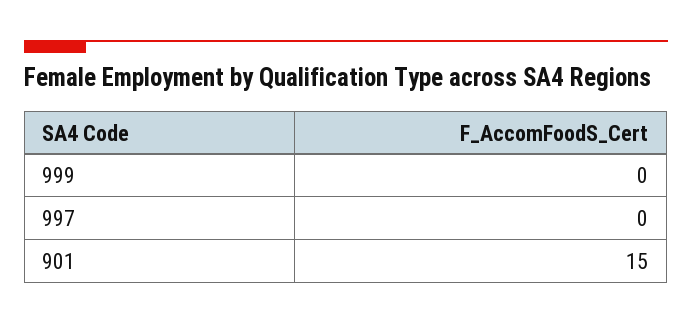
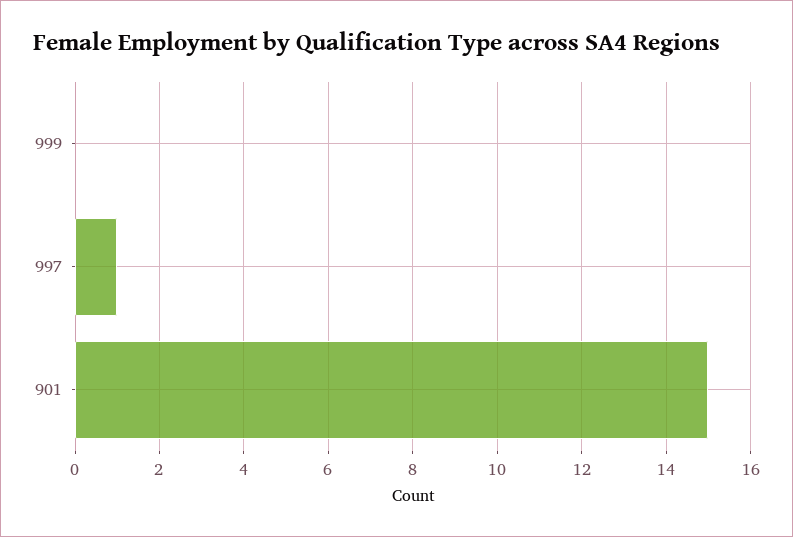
997: 0 -> 1

